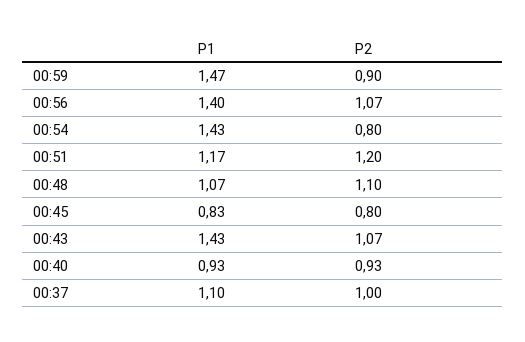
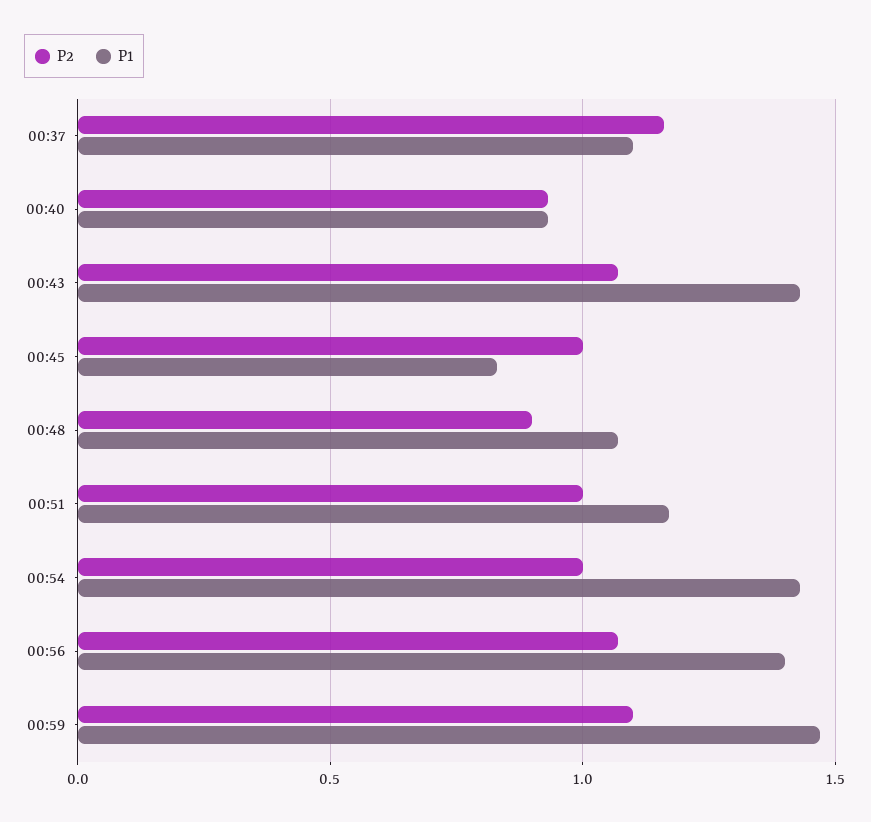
P2, 00:59: 0.9 -> 1.1
P2, 00:54: 0.8 -> 1
P2, 00:51: 1.2 -> 1
P2, 00:48: 1.1 -> 0.9
P2, 00:45: 0.8 -> 1
P2, 00:37: 1 -> 1.15

